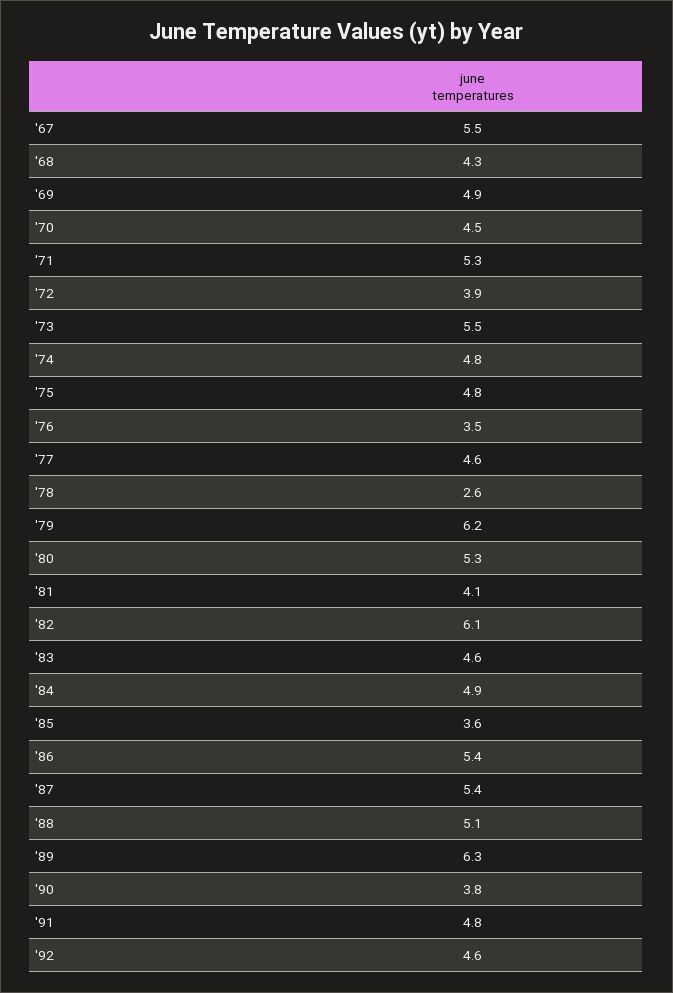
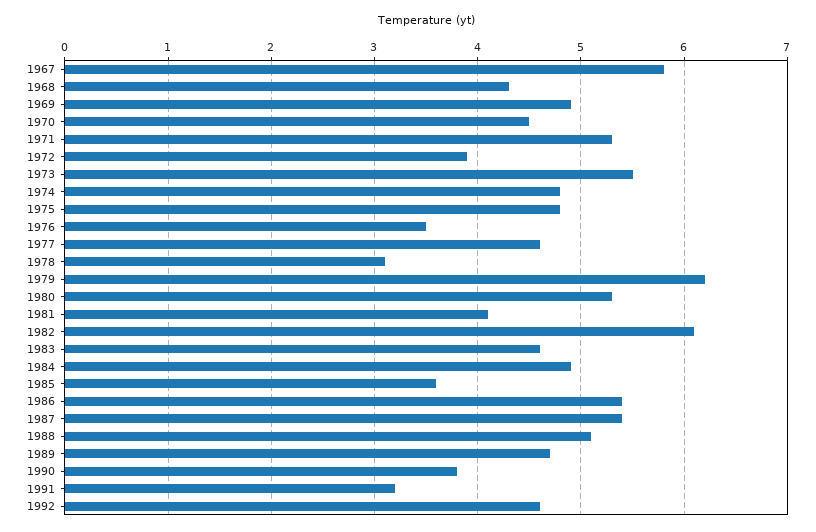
'67: 5.5 -> 5.8
'78: 2.6 -> 3.1
'89: 6.3 -> 4.7
'91: 4.8 -> 3.2

